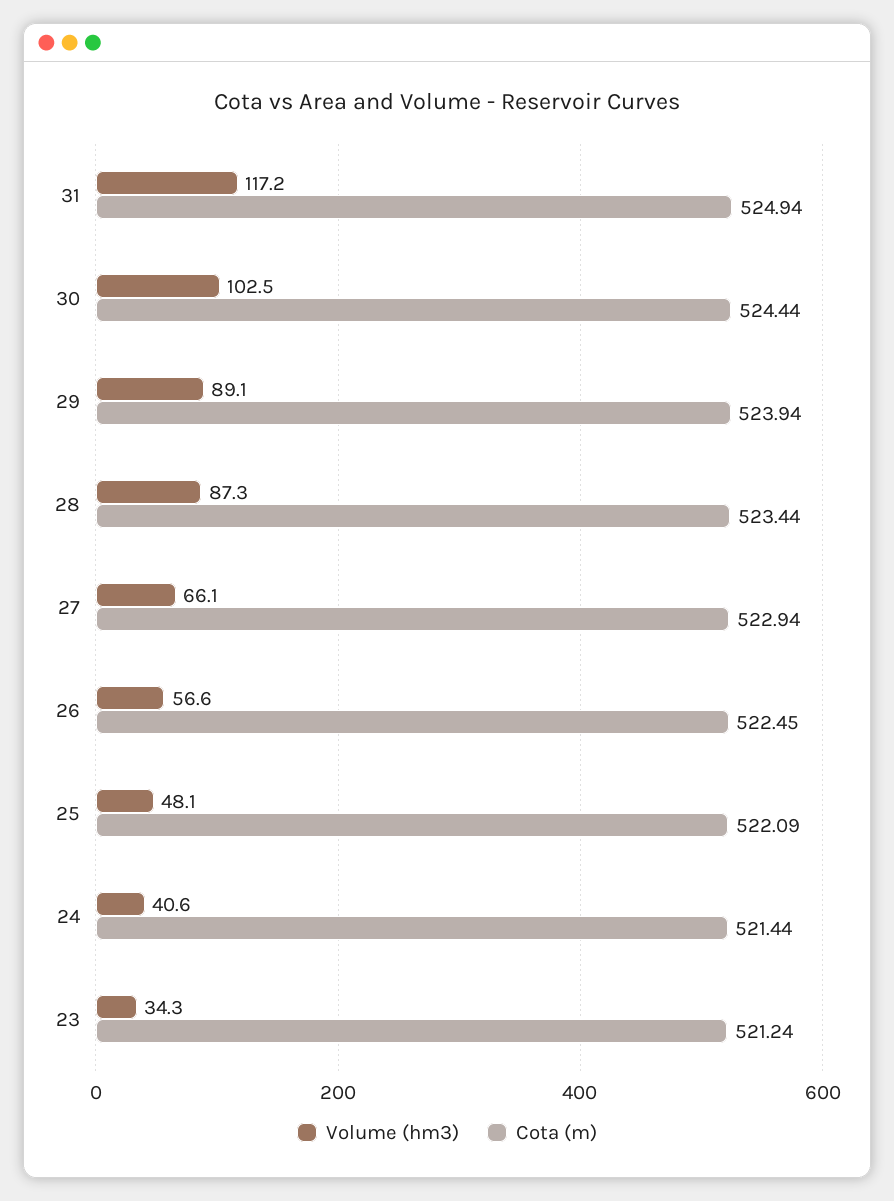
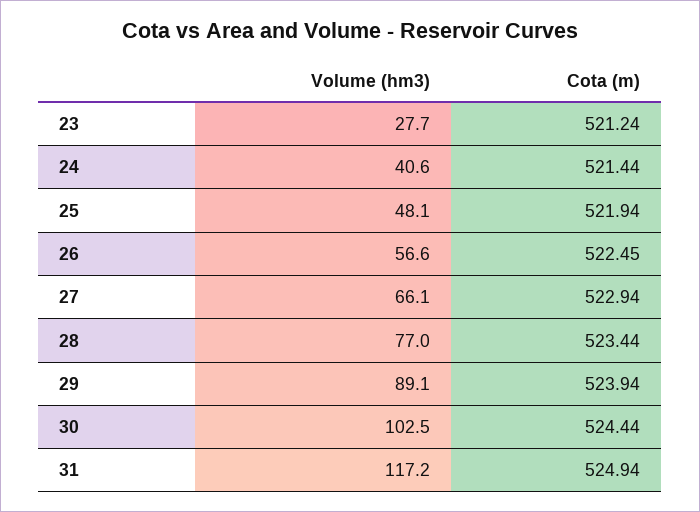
Volume (hm3), 28: 87.3 -> 77
Cota (m), 25: 522.09 -> 521.94
Volume (hm3), 23: 34.3 -> 27.7

